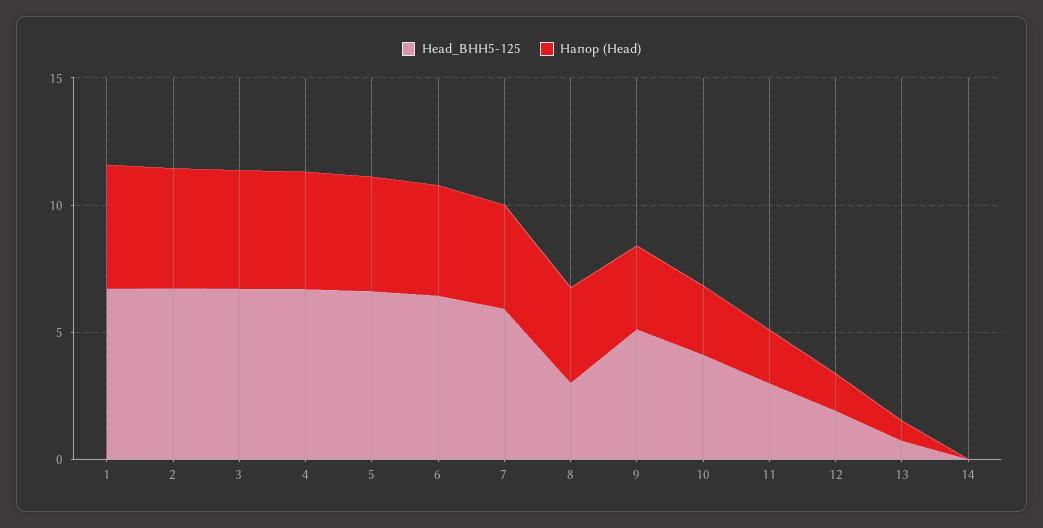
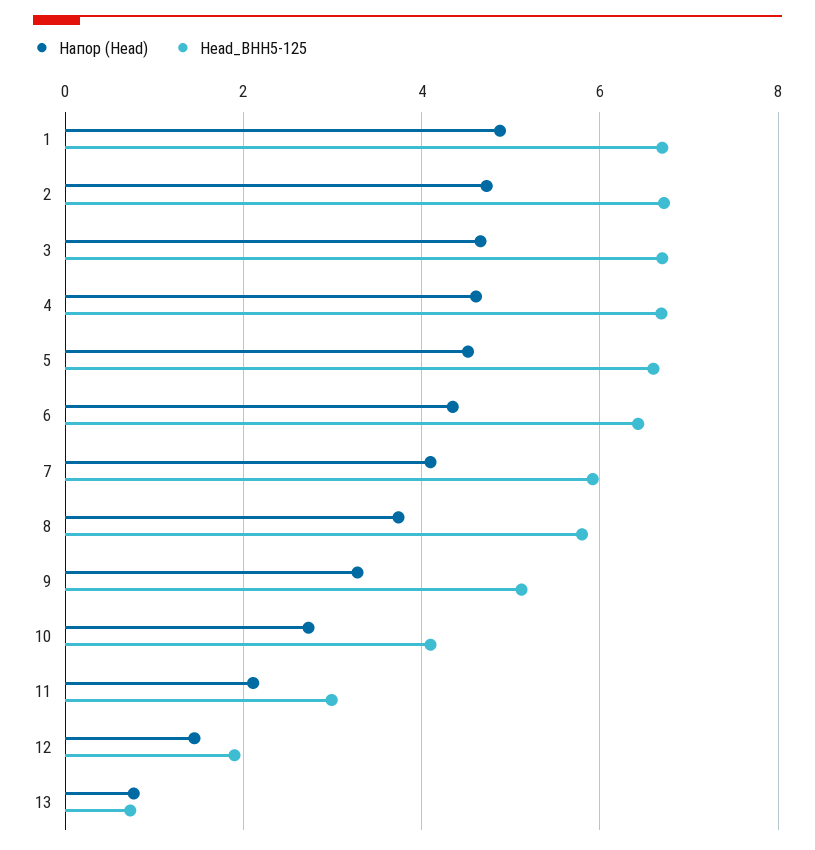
Head_ВНН5-125, 8: 3 -> 5.8
Head_ВНН5-125, 14: 0 -> none
Напор (Head), 14: 0 -> none

